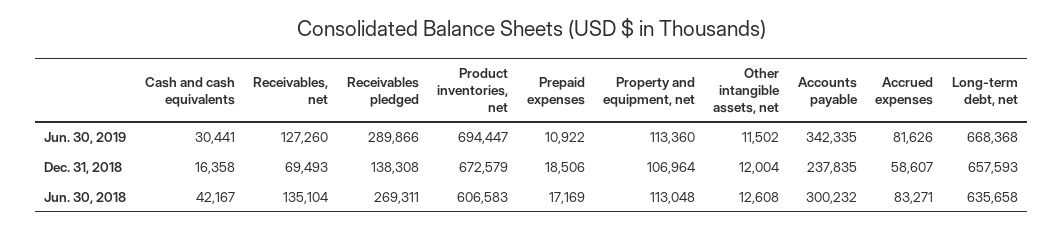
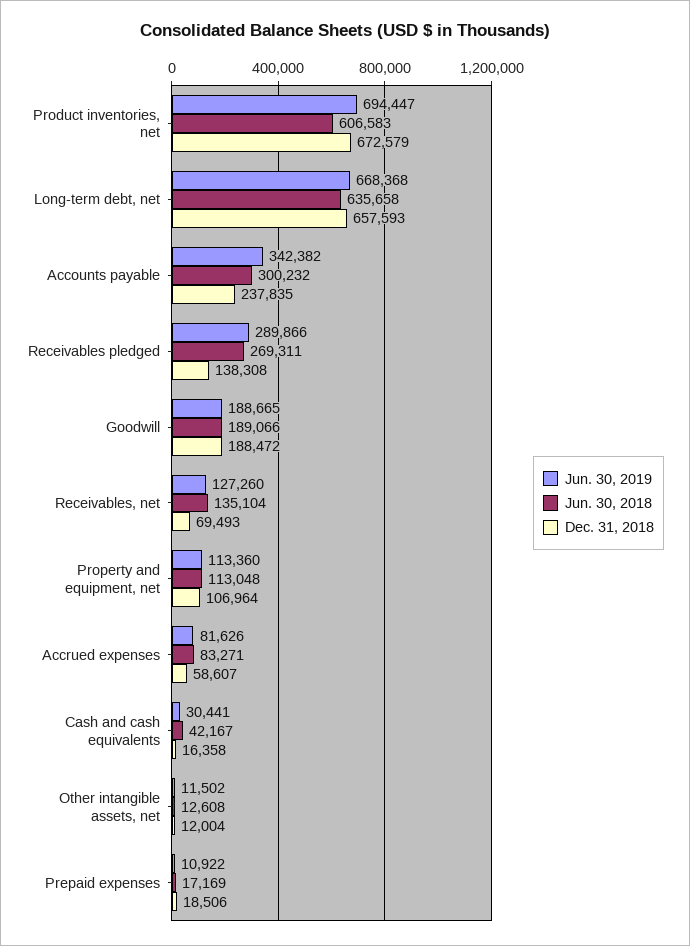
Jun. 30, 2019, Accounts payable: 342335 -> 342382
Jun. 30, 2019, Goodwill: none -> 188665
Jun. 30, 2018, Goodwill: none -> 189066
Dec. 31, 2018, Goodwill: none -> 188472

